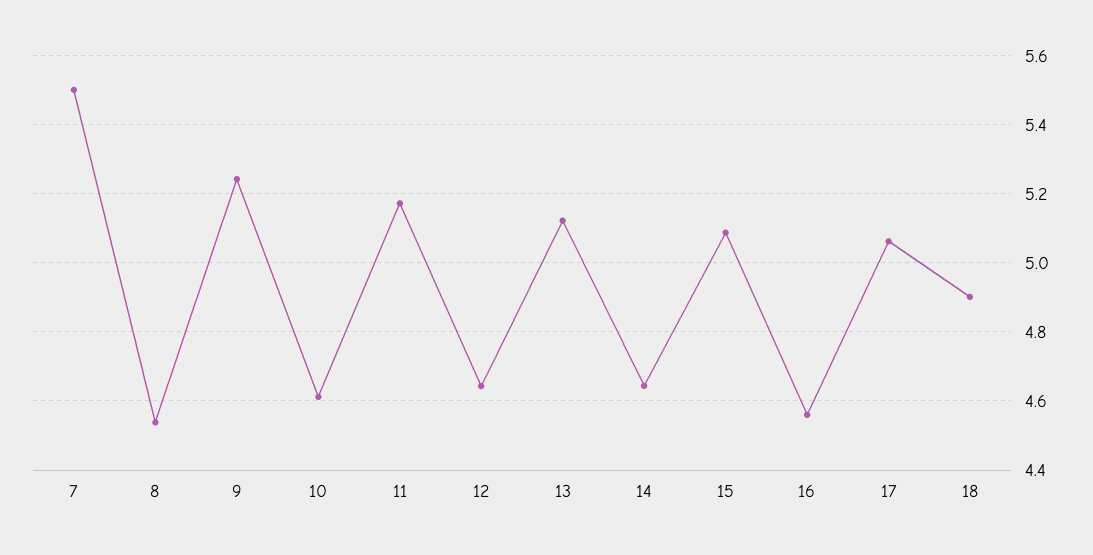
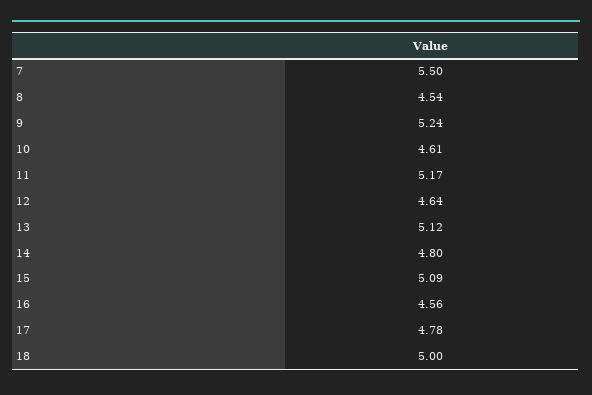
14: 4.64 -> 4.8
17: 5.06 -> 4.78
18: 4.9 -> 5

